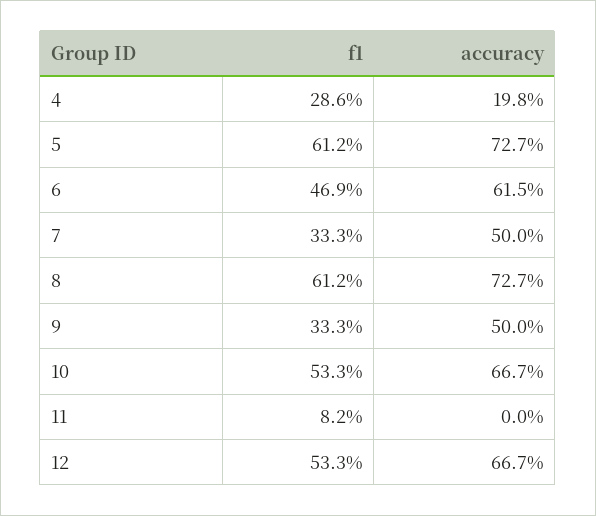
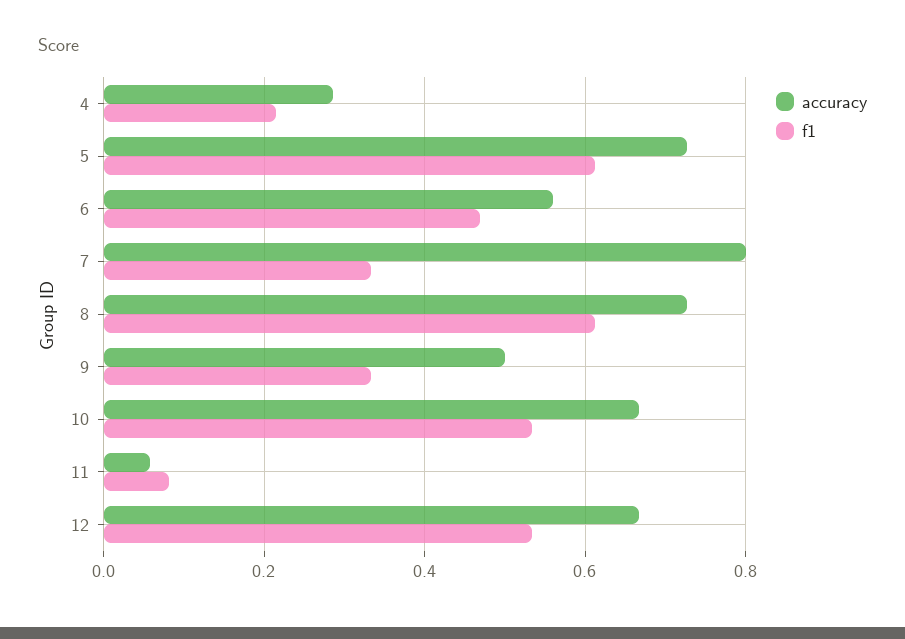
f1, 4: 0.286 -> 0.22
accuracy, 4: 0.198 -> 0.28
accuracy, 6: 0.615 -> 0.56
accuracy, 7: 0.5 -> 0.8
accuracy, 11: 0 -> 0.06

